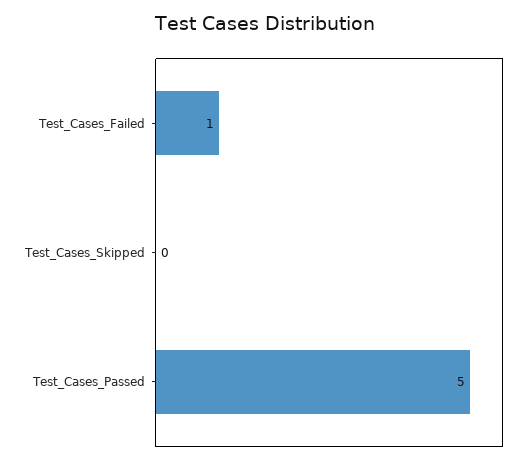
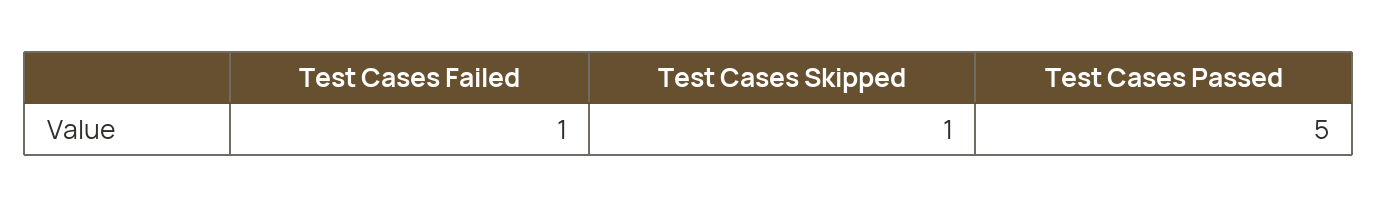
Test_Cases_Skipped: 0 -> 1

